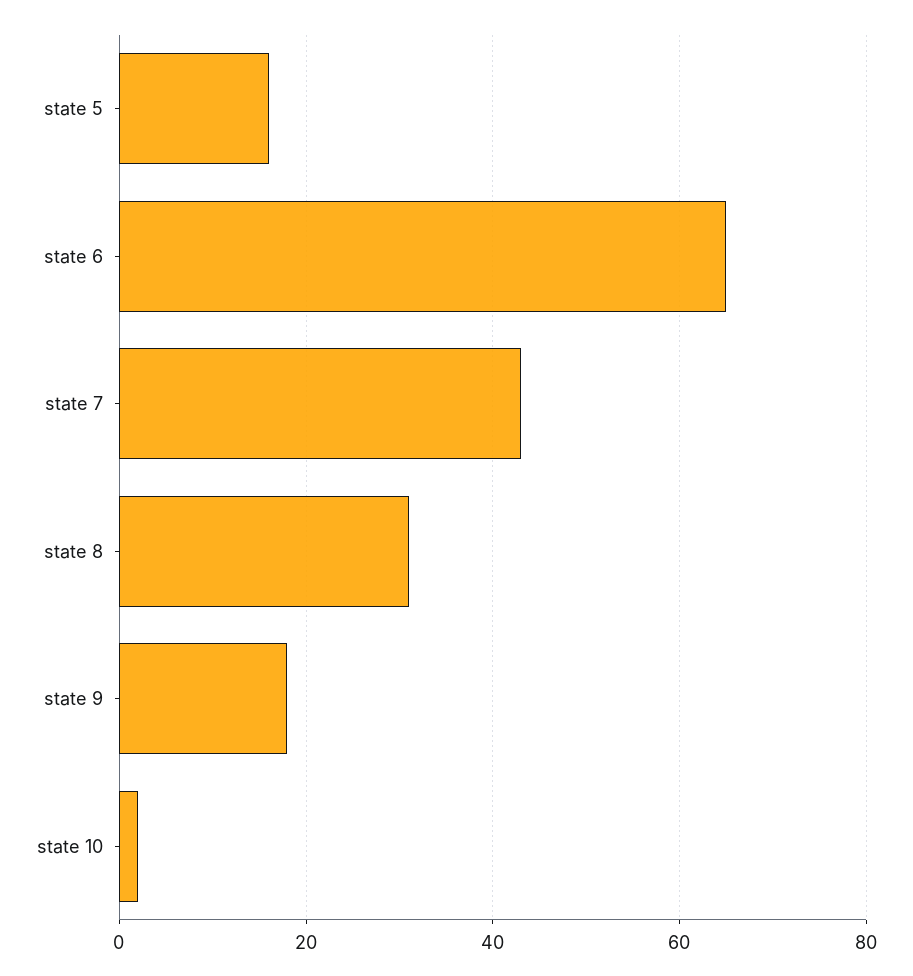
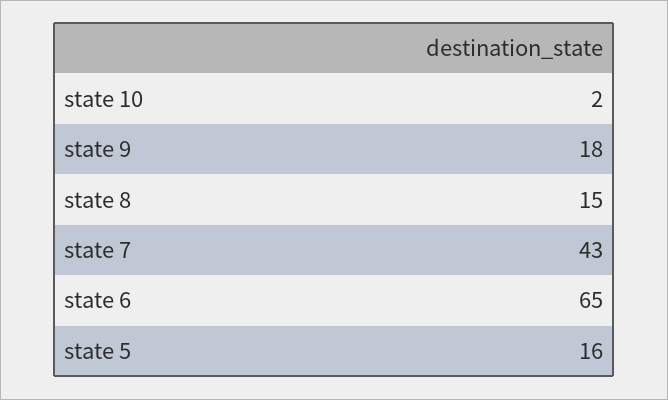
state 8: 30 -> 15

